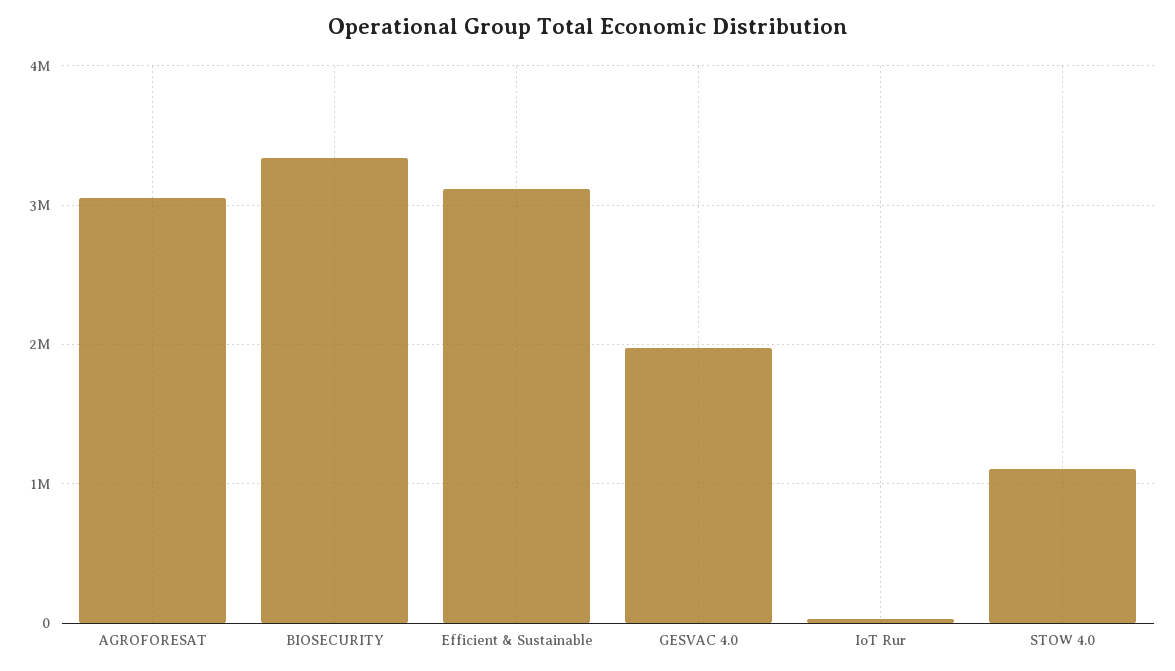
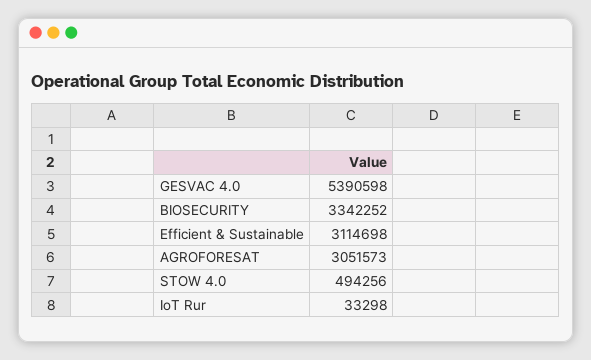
GESVAC 4.0: 2000000 -> 5390598
STOW 4.0: 1100000 -> 494256

